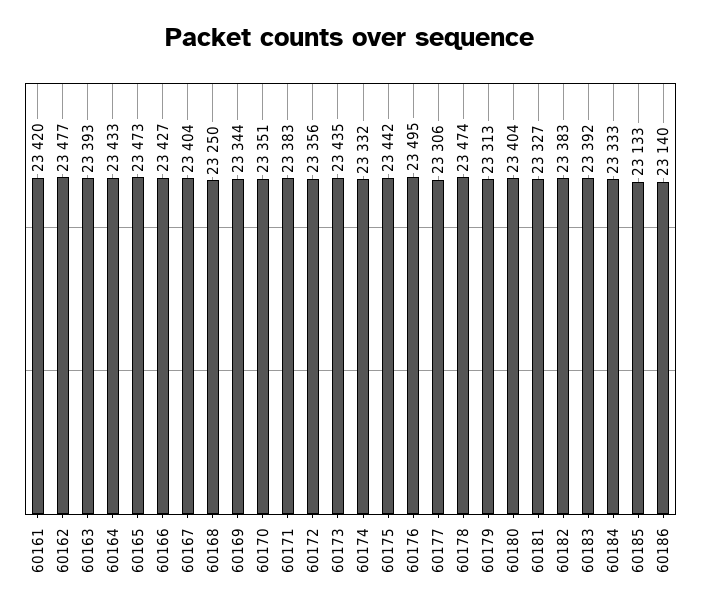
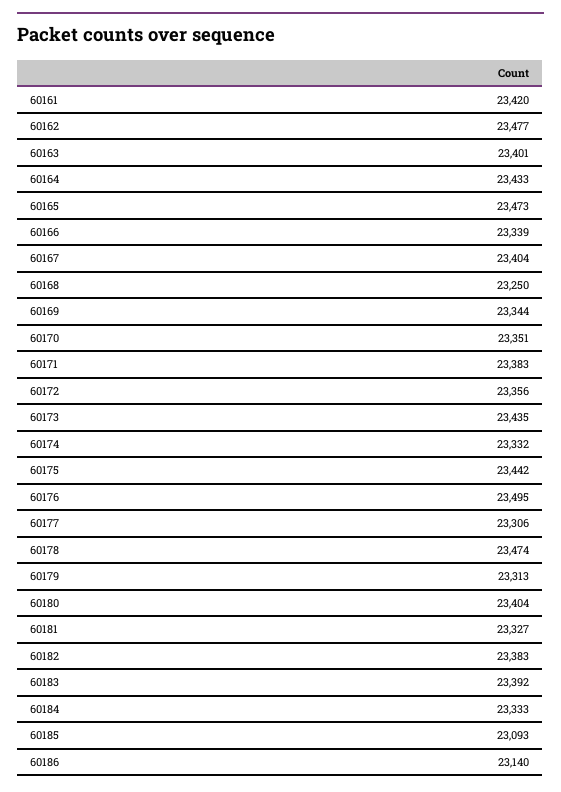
60163: 23393 -> 23401
60166: 23427 -> 23339
60185: 23133 -> 23093

